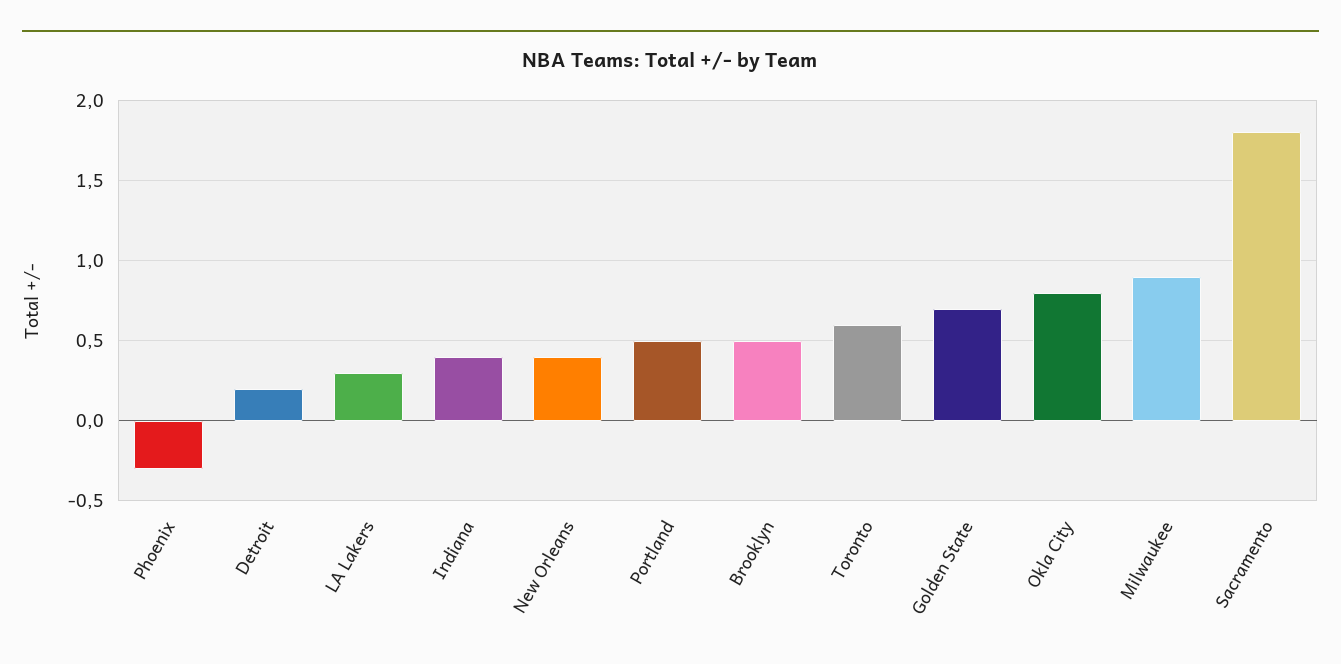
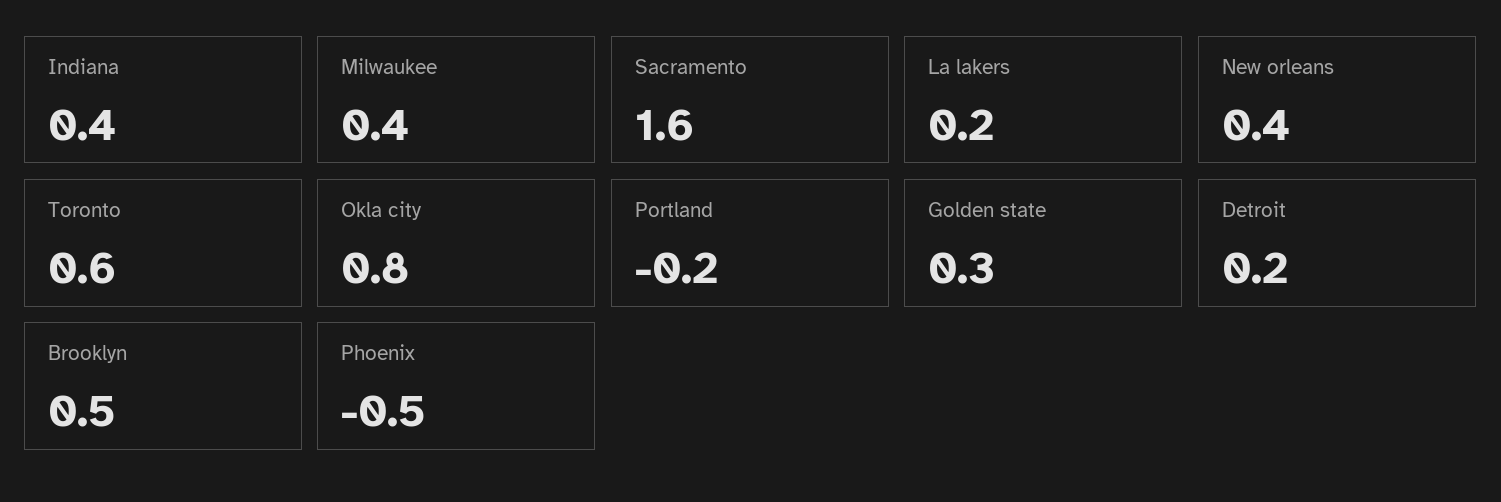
Phoenix: -0.3 -> -0.5
LA Lakers: 0.3 -> 0.2
Portland: 0.5 -> -0.2
Golden State: 0.7 -> 0.3
Milwaukee: 0.9 -> 0.4
Sacramento: 1.8 -> 1.6

